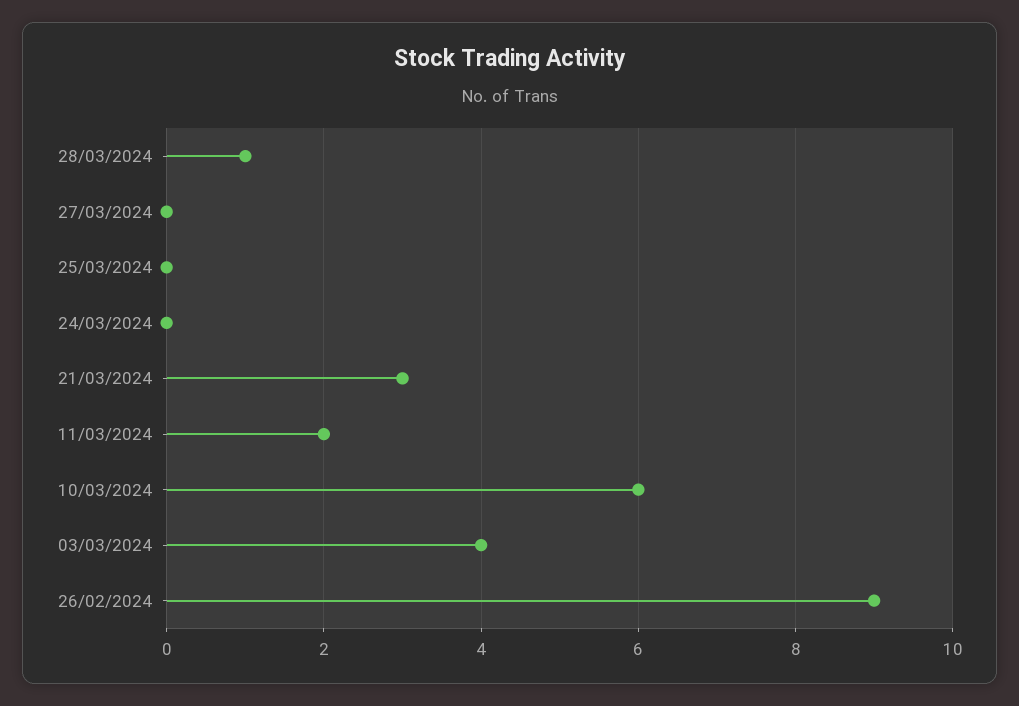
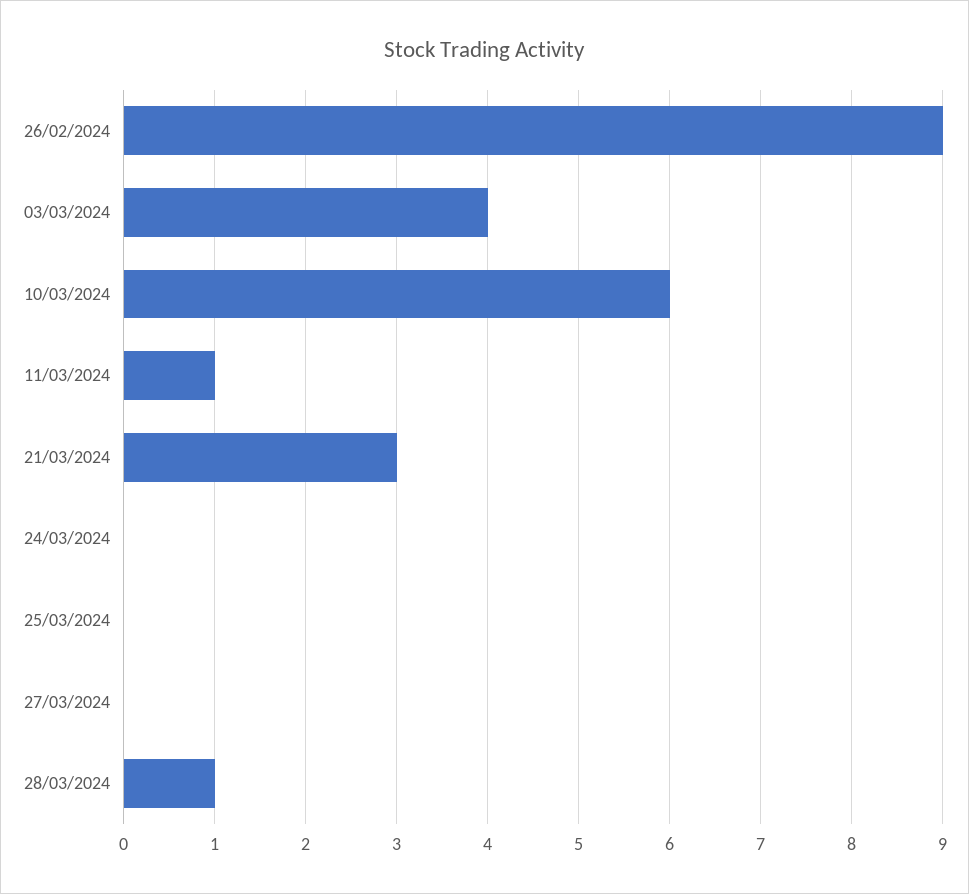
11/03/2024: 2 -> 1

